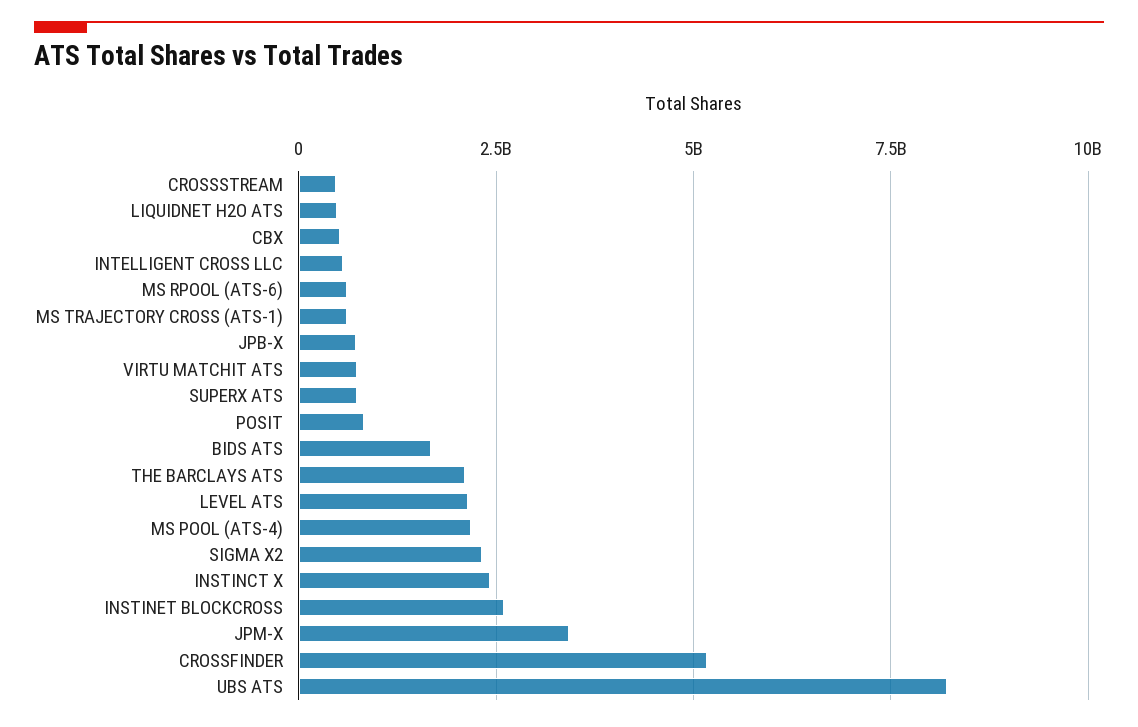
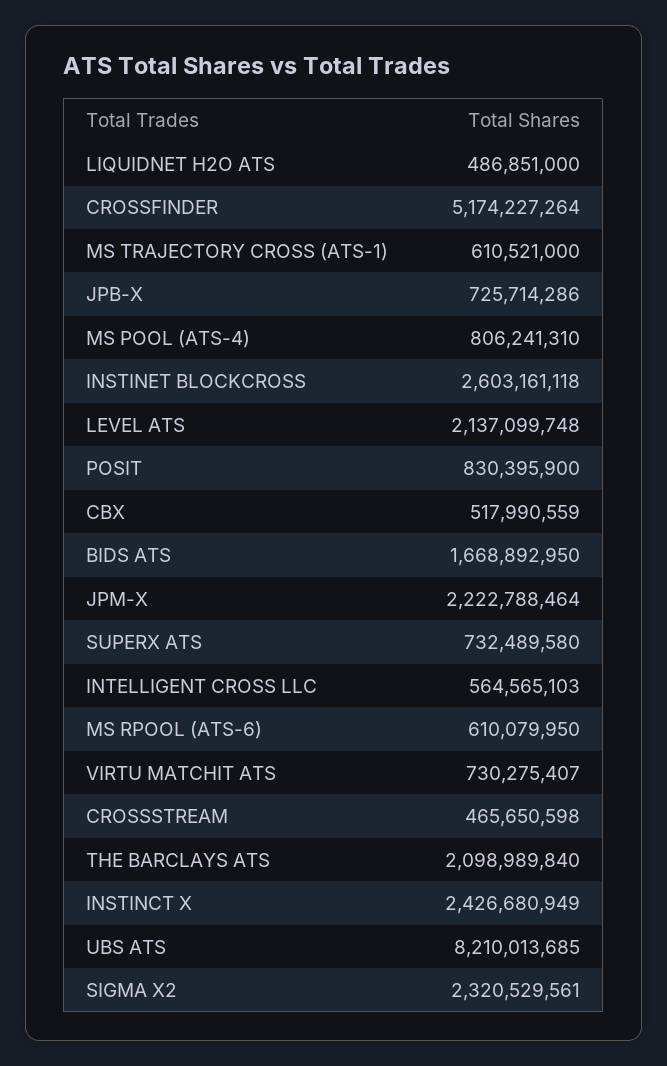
MS POOL (ATS-4): 2250000000 -> 806241310
JPM-X: 3500000000 -> 2222788464

